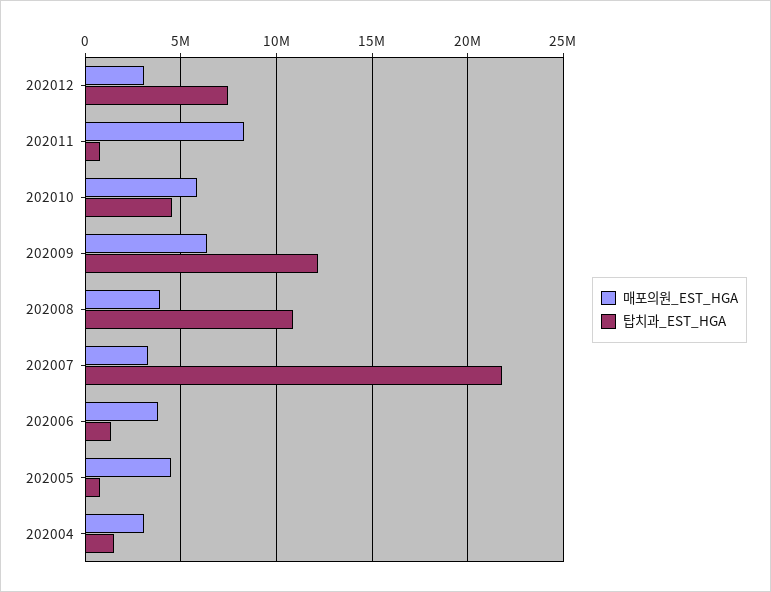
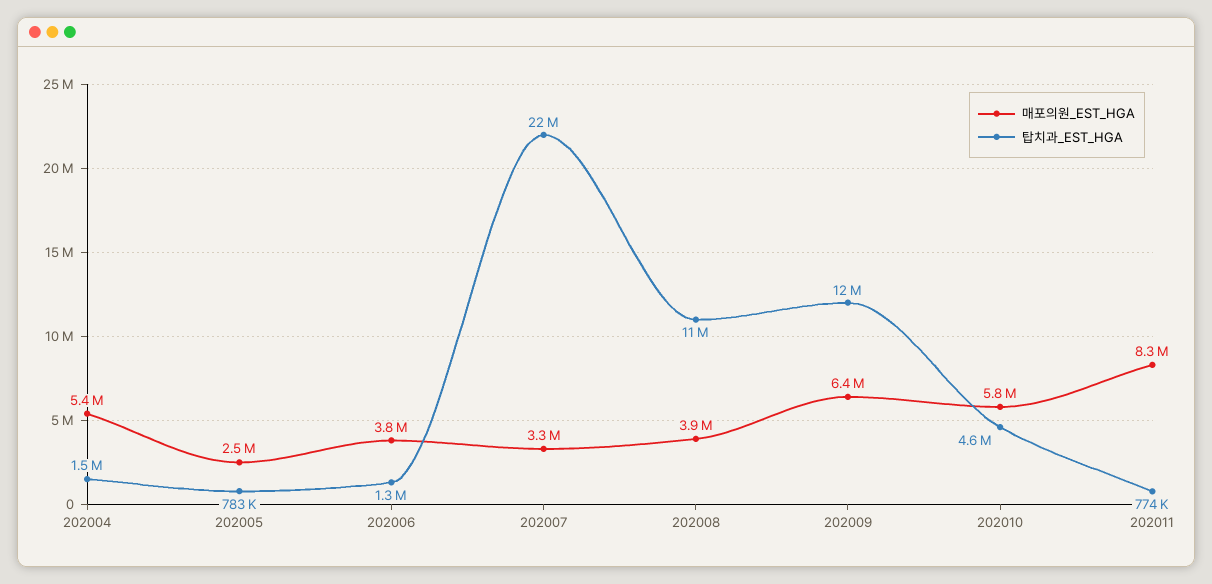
매포의원_EST_HGA, 202012: 3000000 -> none
탑치과_EST_HGA, 202012: 7500000 -> none
매포의원_EST_HGA, 202005: 4500000 -> 2500000
매포의원_EST_HGA, 202004: 3000000 -> 5400000

